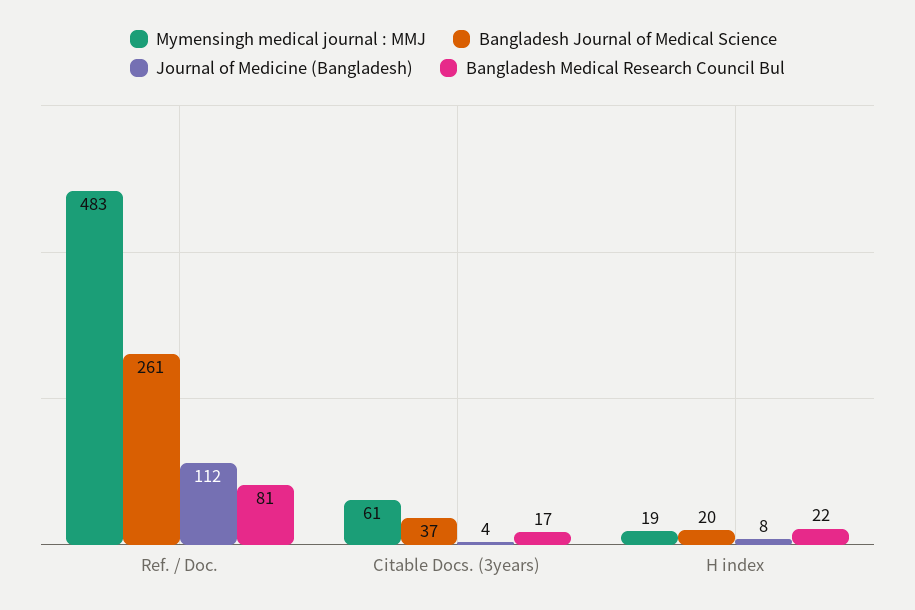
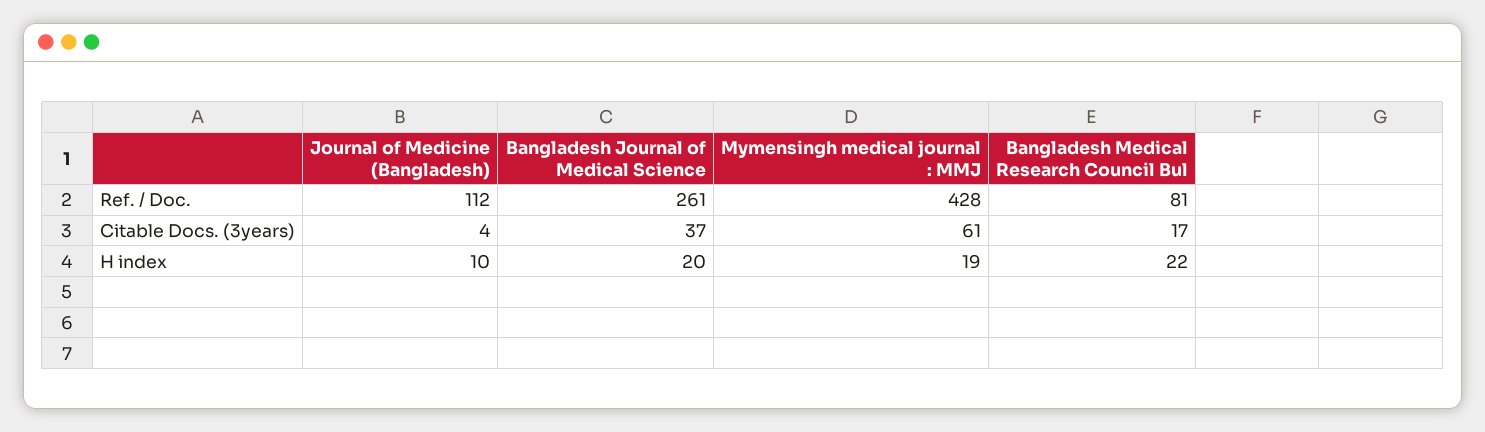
Mymensingh medical journal : MMJ, Ref. / Doc.: 483 -> 428
Journal of Medicine (Bangladesh), H index: 8 -> 10

